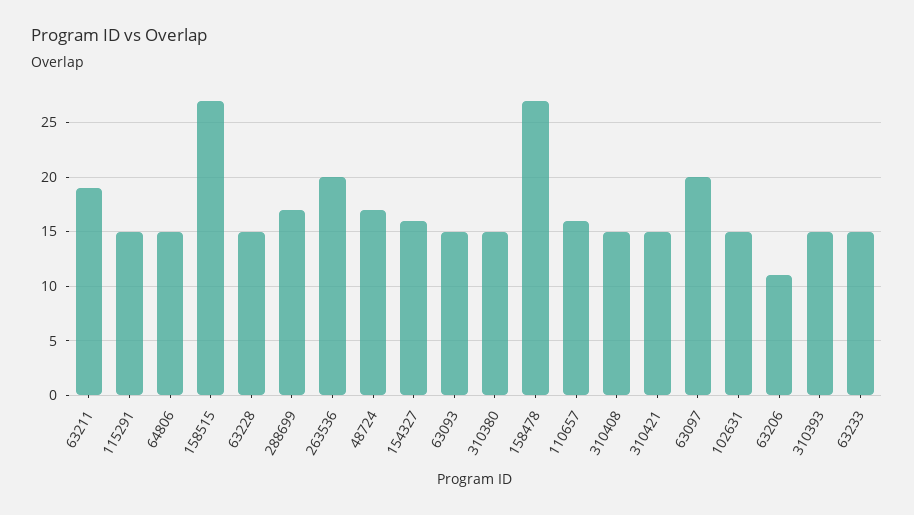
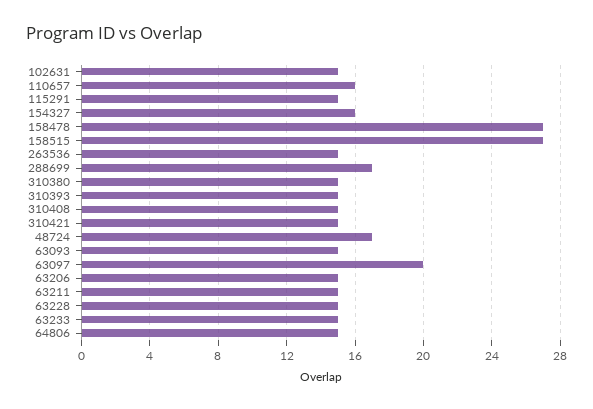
63211: 19 -> 15
263536: 20 -> 15
63206: 11 -> 15

